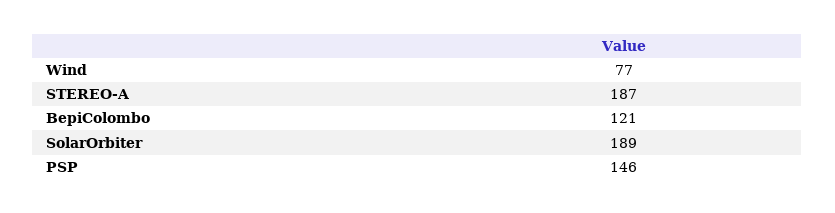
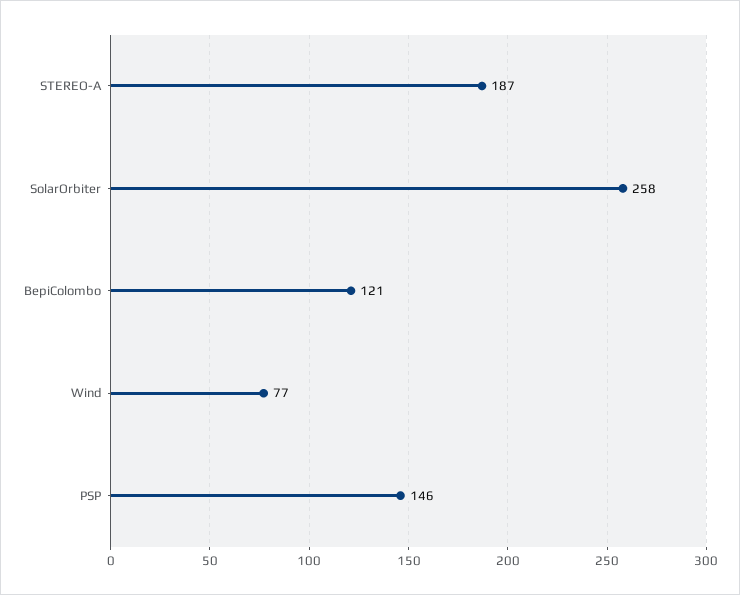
SolarOrbiter: 189 -> 258

